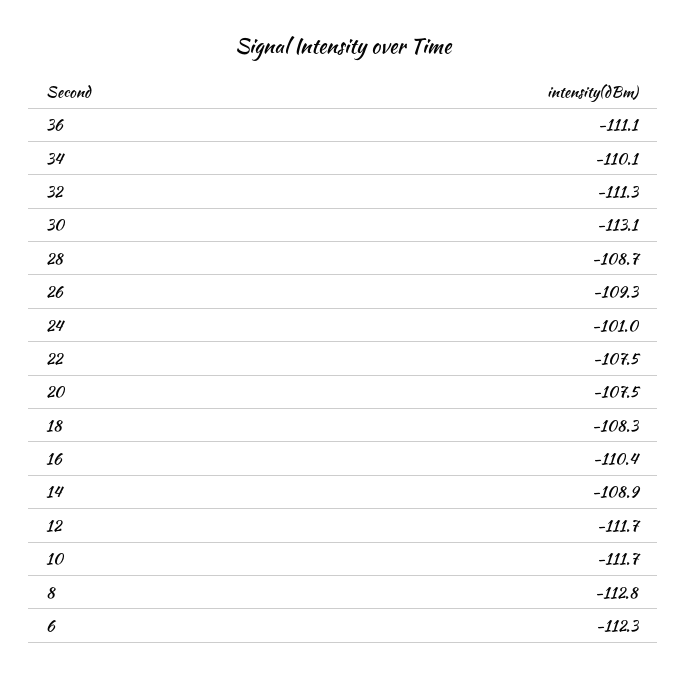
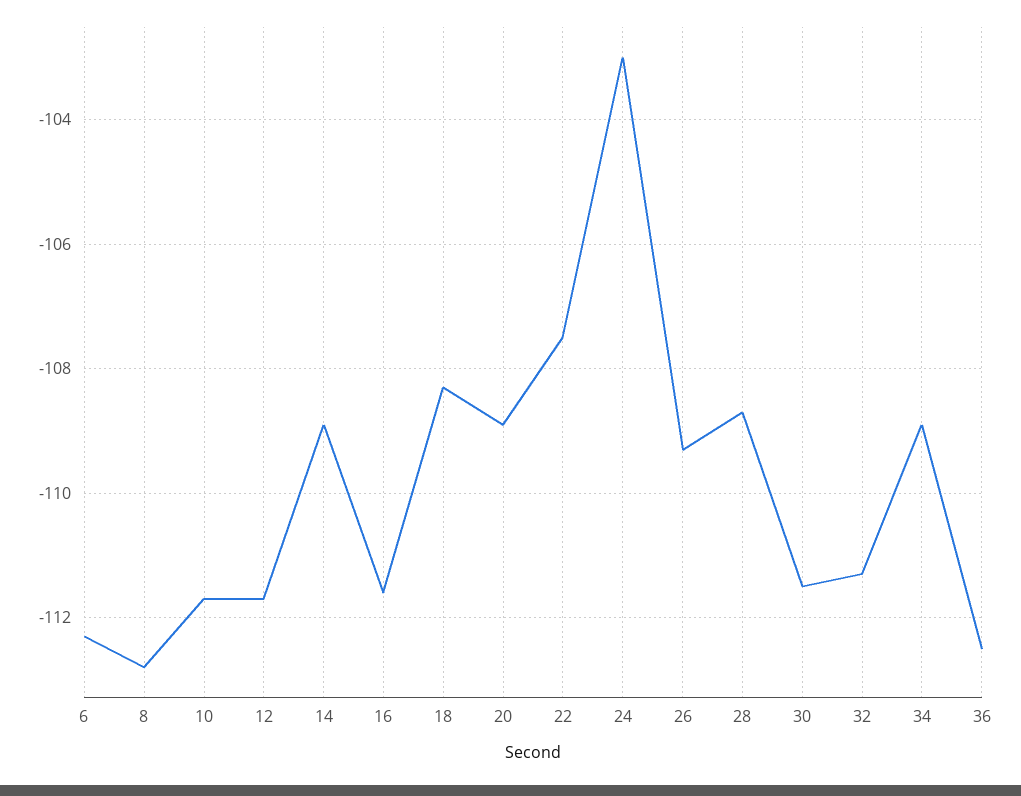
36: -111.1 -> -112.5
34: -110.1 -> -109
30: -113.1 -> -111.5
24: -101 -> -103
20: -107.5 -> -109
16: -110.4 -> -111.5

